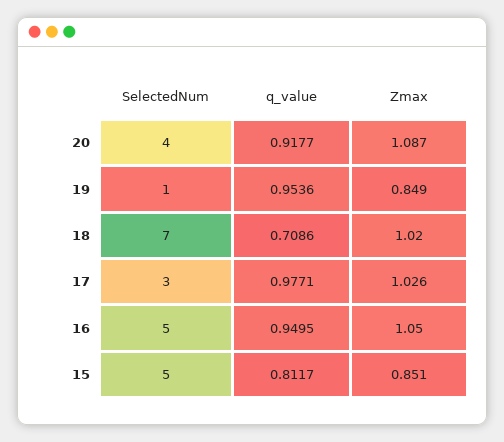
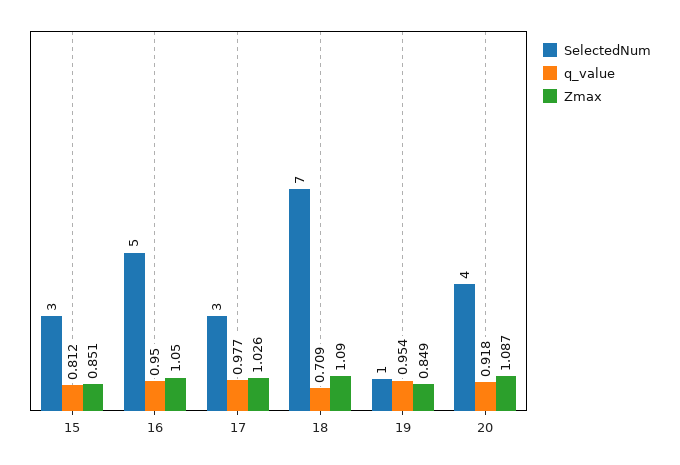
Zmax, 18: 1.02 -> 1.09
SelectedNum, 15: 5 -> 3

